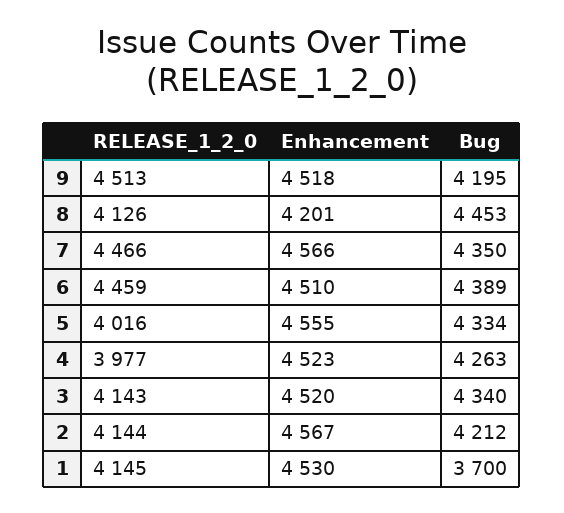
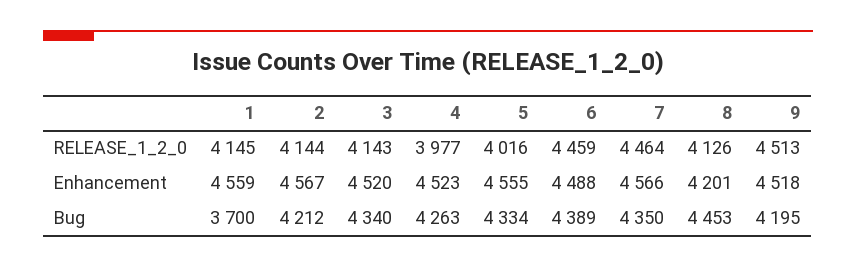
RELEASE_1_2_0, 7: 4466 -> 4464
Enhancement, 6: 4510 -> 4488
Enhancement, 1: 4530 -> 4559

